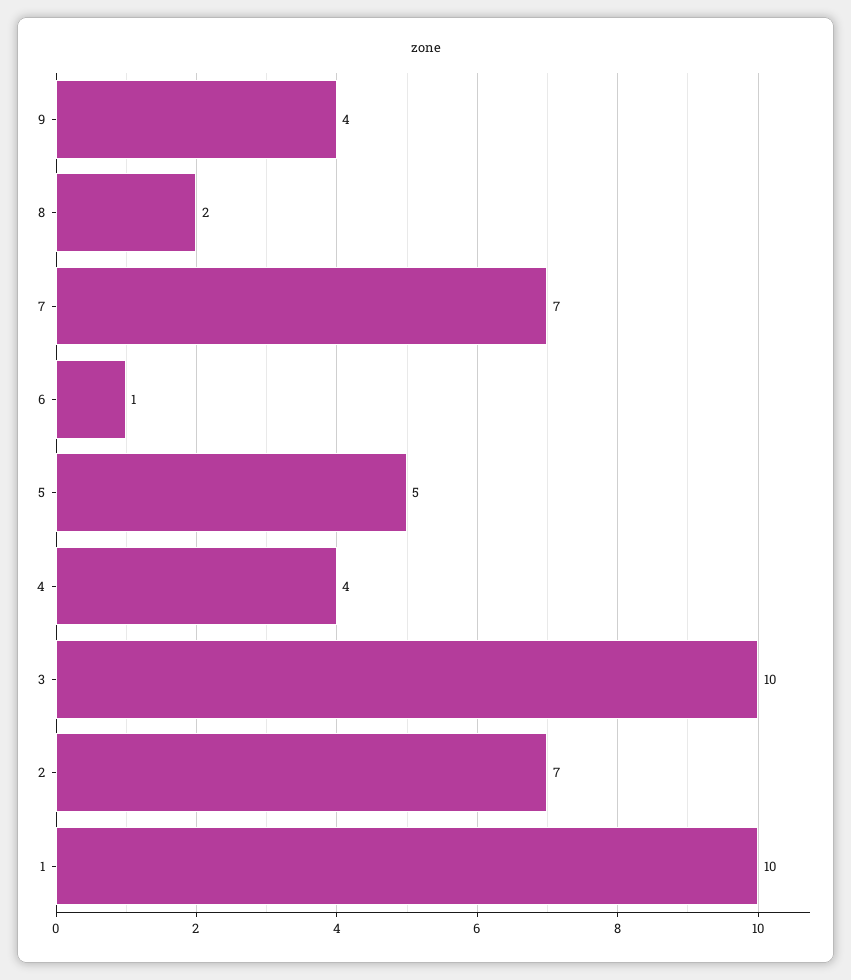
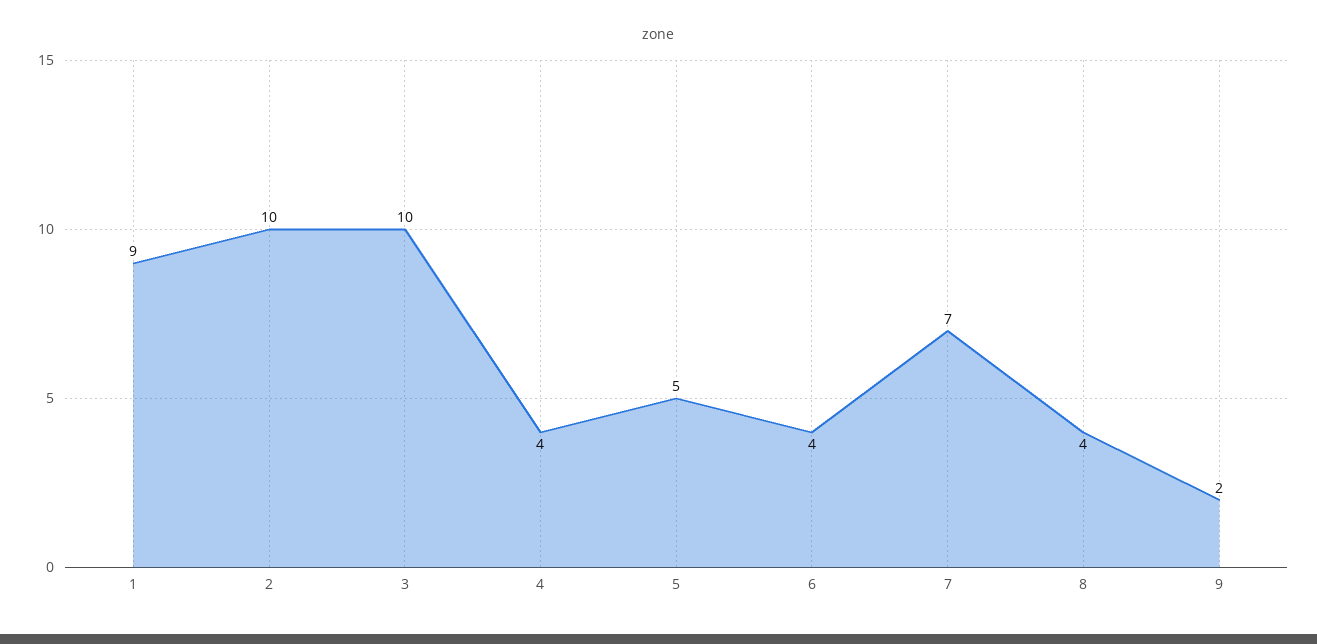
9: 4 -> 2
8: 2 -> 4
6: 1 -> 4
2: 7 -> 10
1: 10 -> 9

